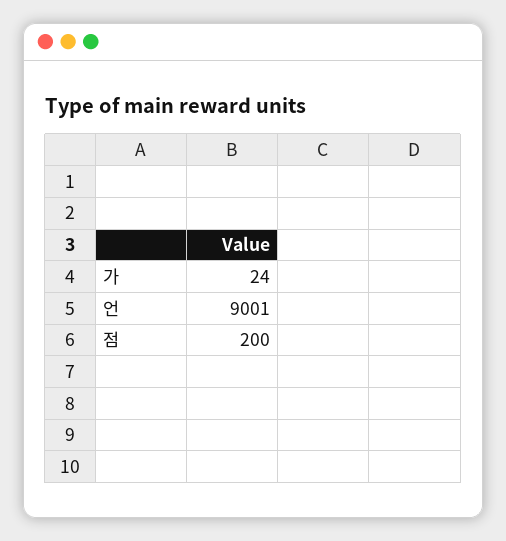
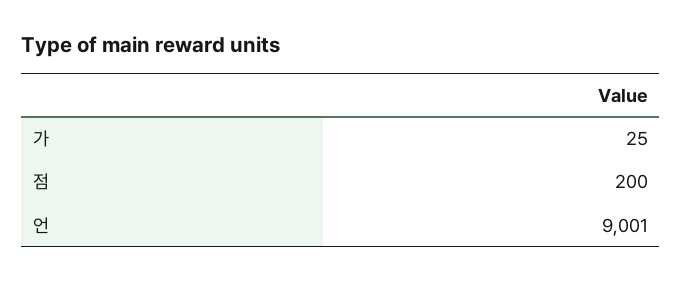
가: 24 -> 25

